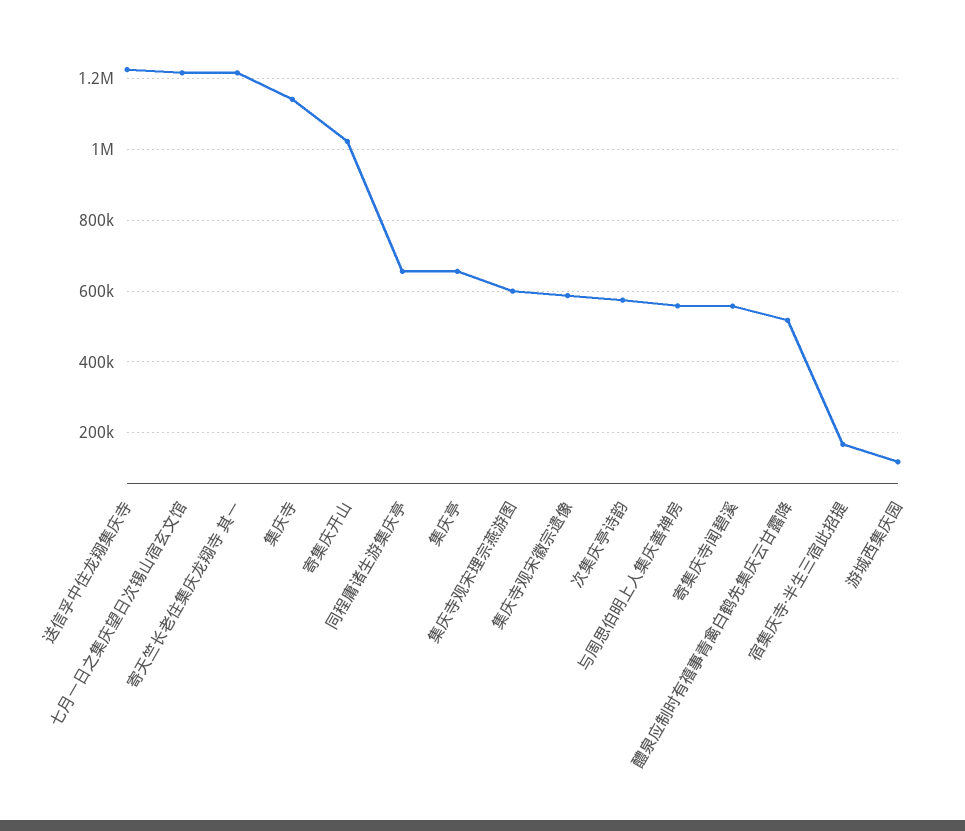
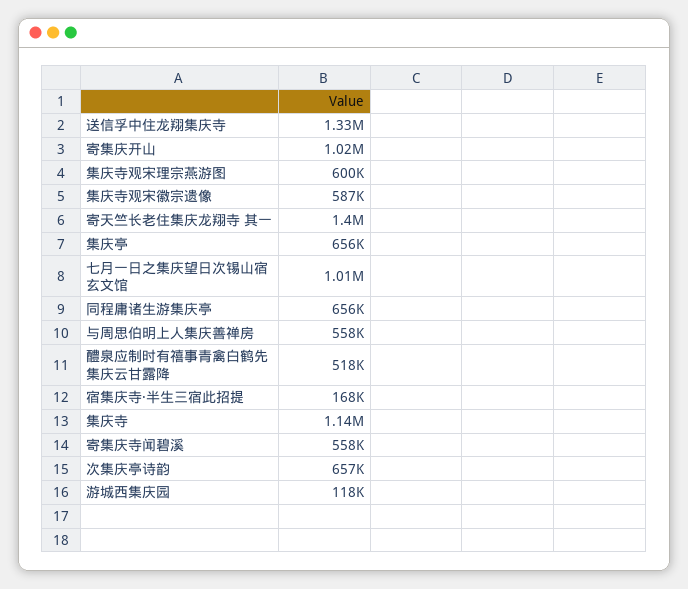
送信孚中住龙翔集庆寺: 1220000 -> 1330000
七月一日之集庆望日次锡山宿玄文馆: 1220000 -> 1010000
寄天竺长老住集庆龙翔寺 其一: 1220000 -> 1400000
次集庆亭诗韵: 580000 -> 657000

